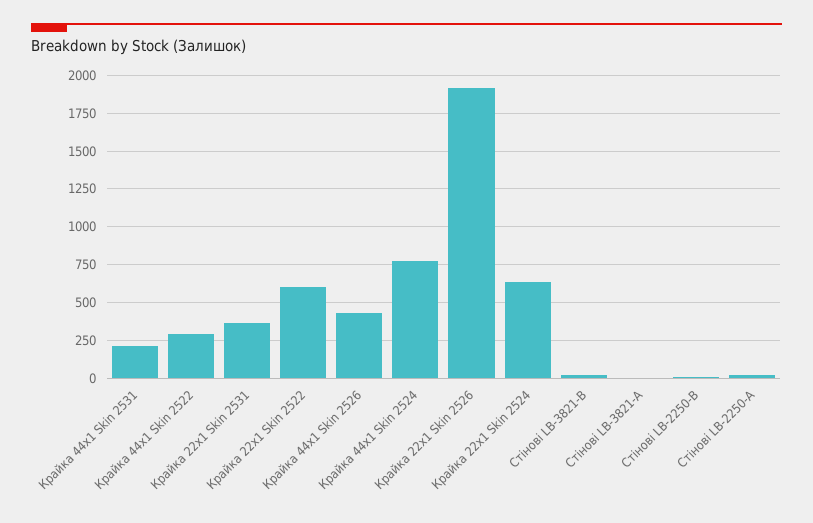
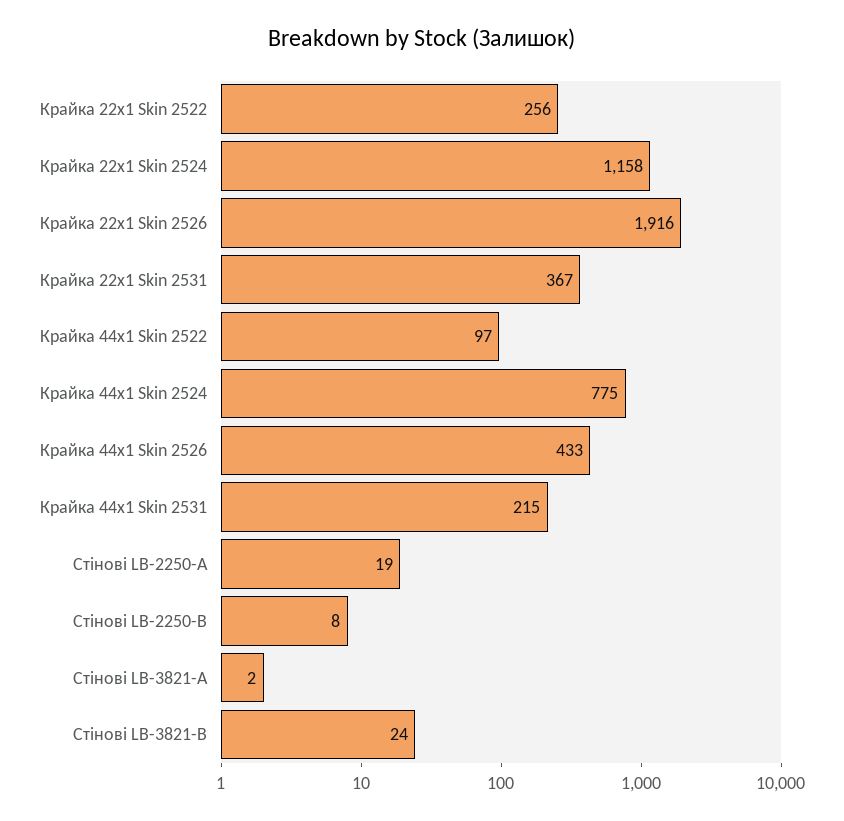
Крайка 44x1 Skin 2522: 300 -> 97
Крайка 22x1 Skin 2522: 600 -> 256
Крайка 22x1 Skin 2524: 650 -> 1158

